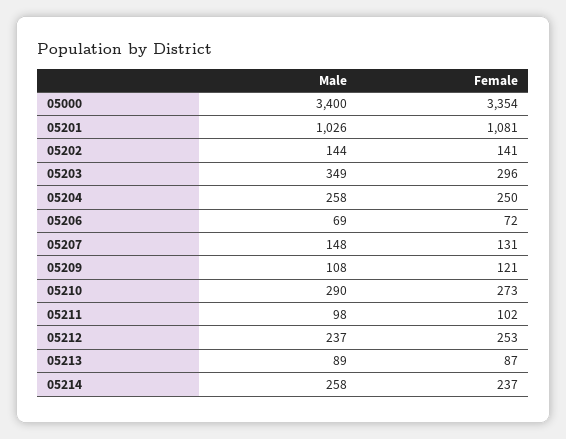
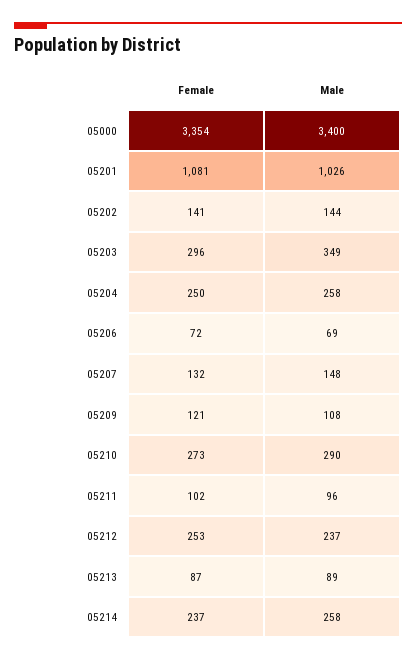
Female, 05207: 131 -> 132
Male, 05211: 98 -> 96

